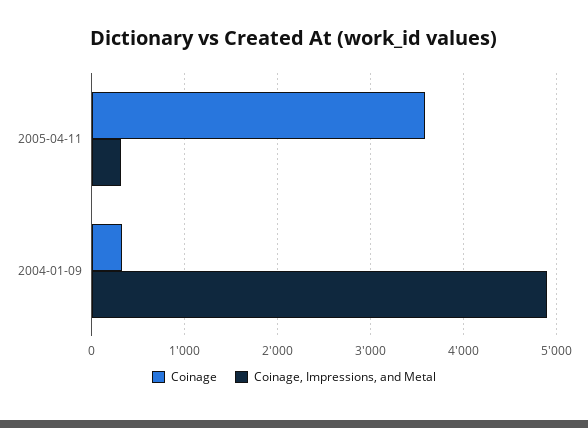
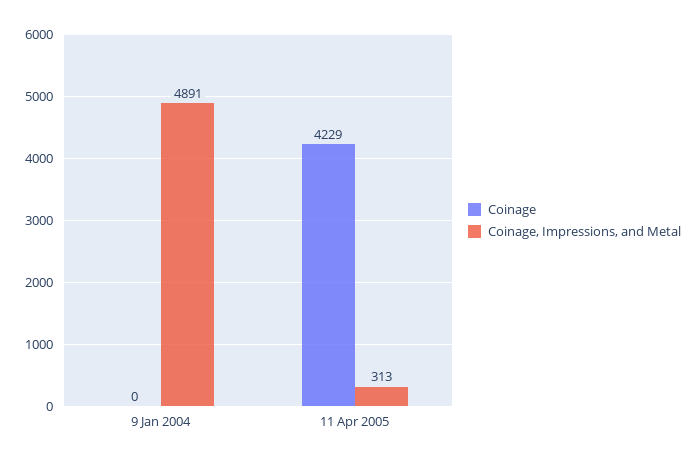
Coinage, 2005-04-11: 3600 -> 4229
Coinage, 2004-01-09: 300 -> 0

